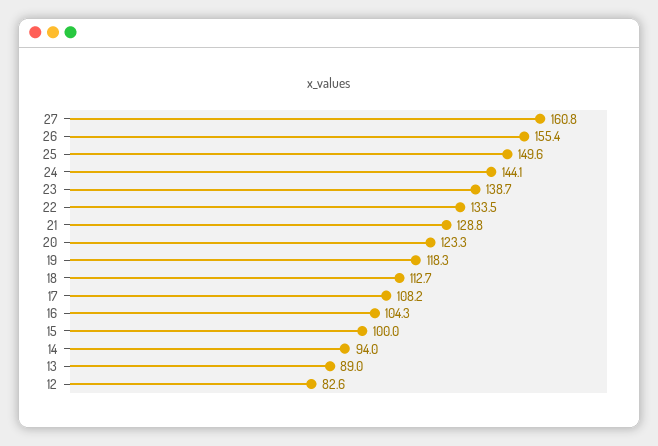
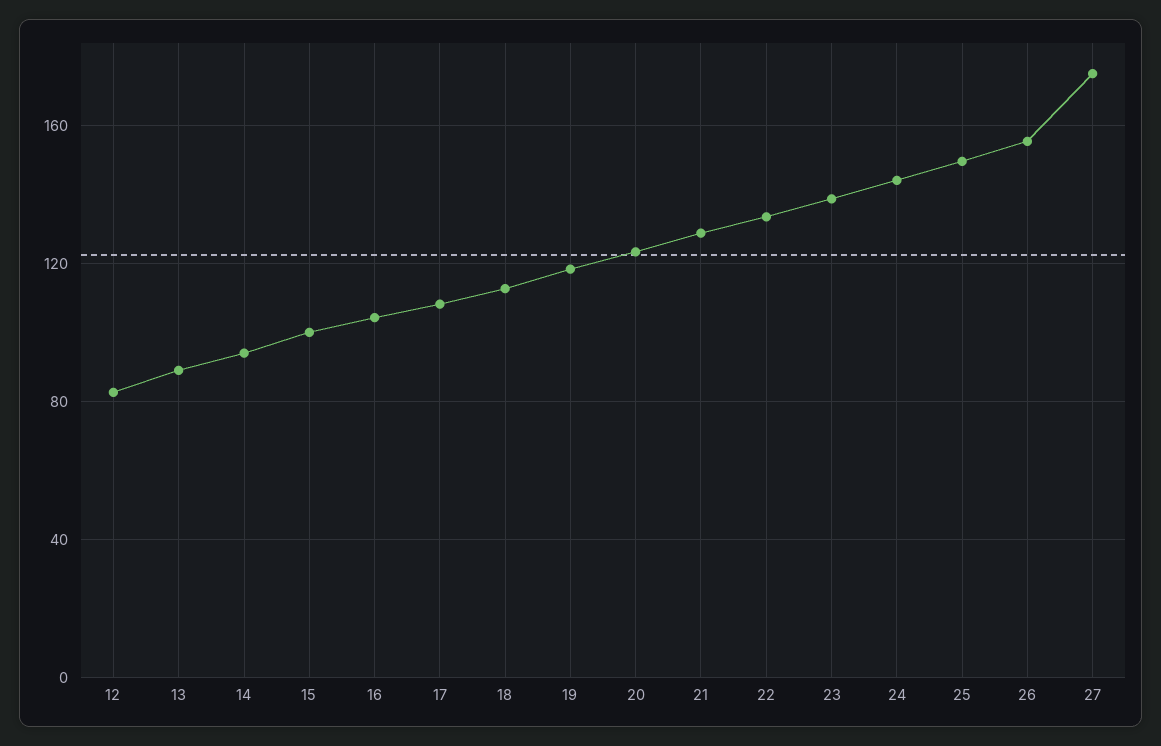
27: 160.8 -> 175

